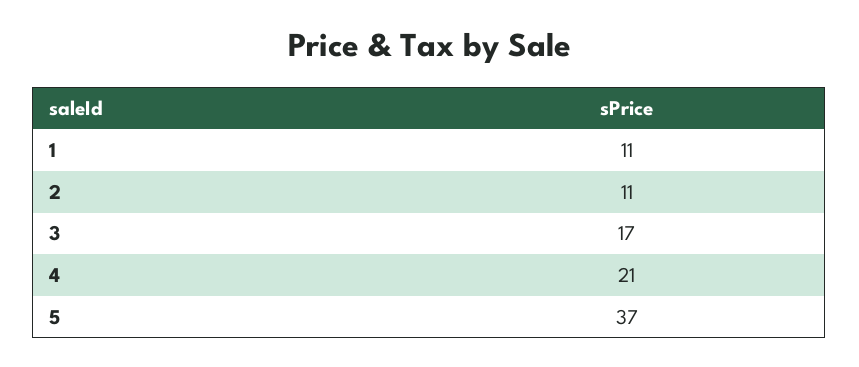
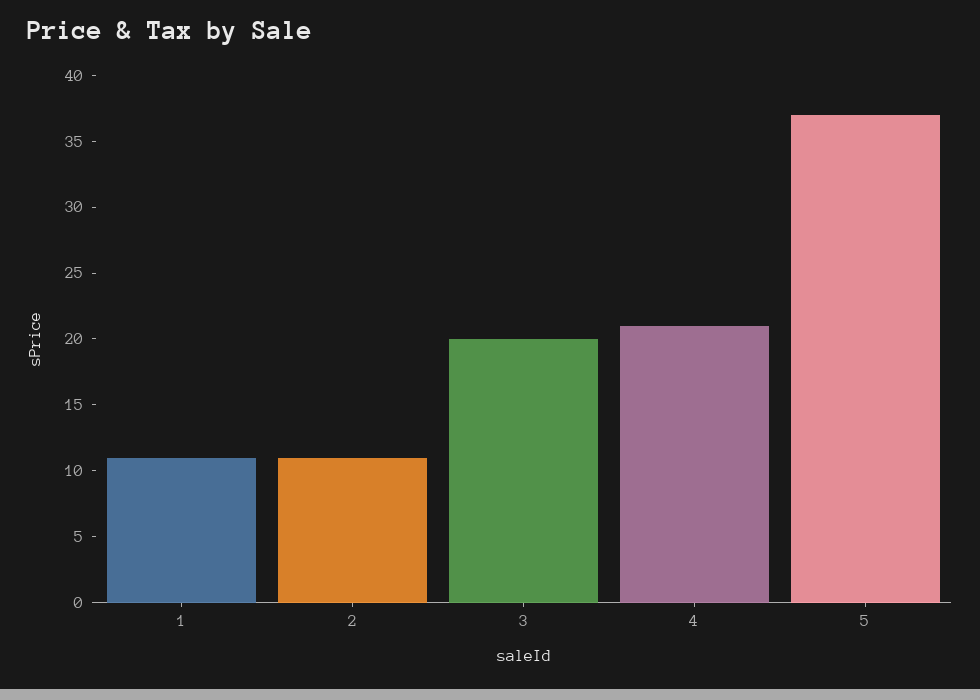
3: 17 -> 20

